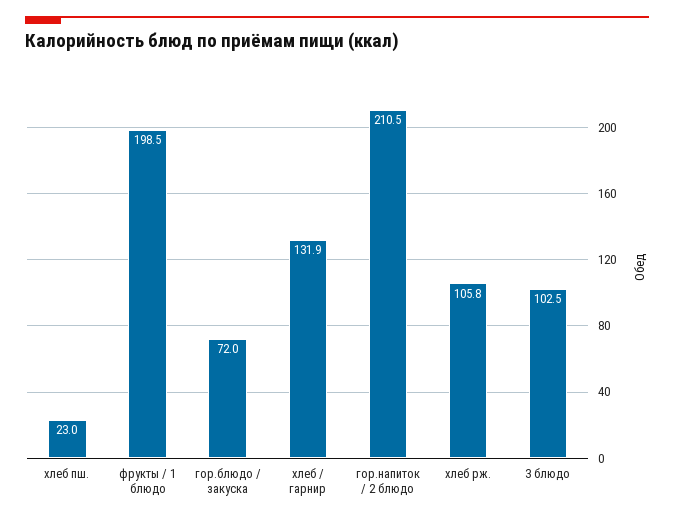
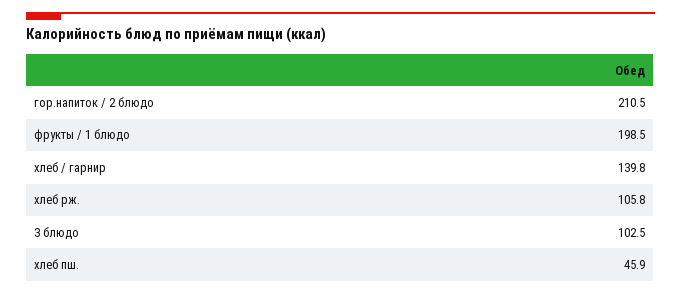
хлеб пш.: 23 -> 45.9
гор.блюдо / закуска: 72 -> none
хлеб / гарнир: 131.9 -> 139.8

